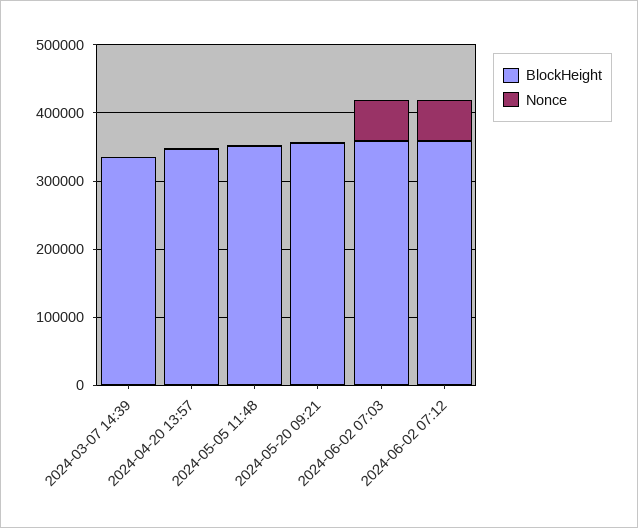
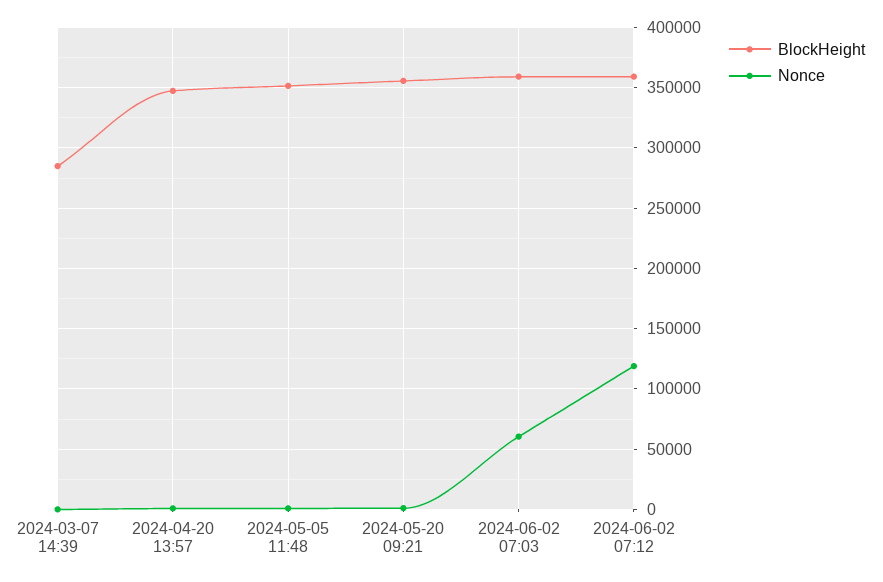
BlockHeight, 2024-03-07 14:39: 340000 -> 285000
Nonce, 2024-06-02 07:12: 60000 -> 120000

